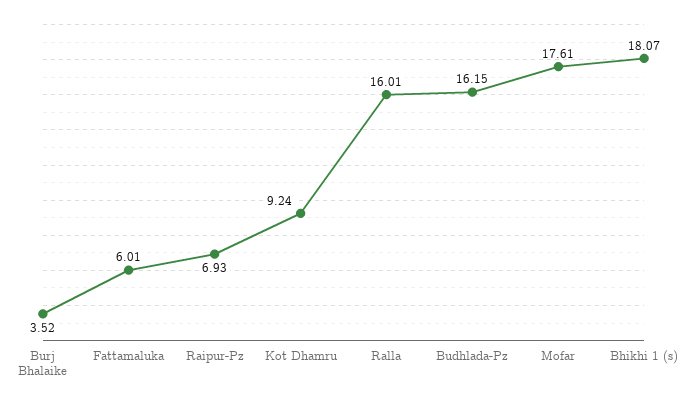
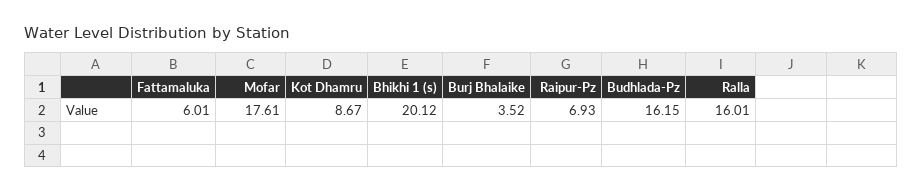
Kot Dhamru: 9.24 -> 8.67
Bhikhi 1 (s): 18.07 -> 20.12

